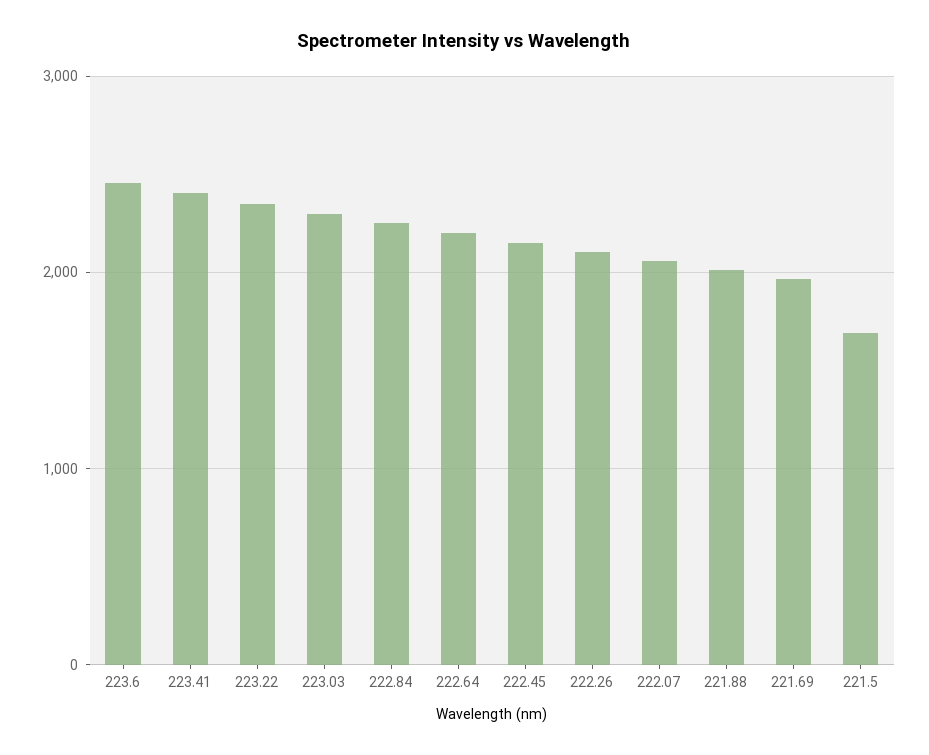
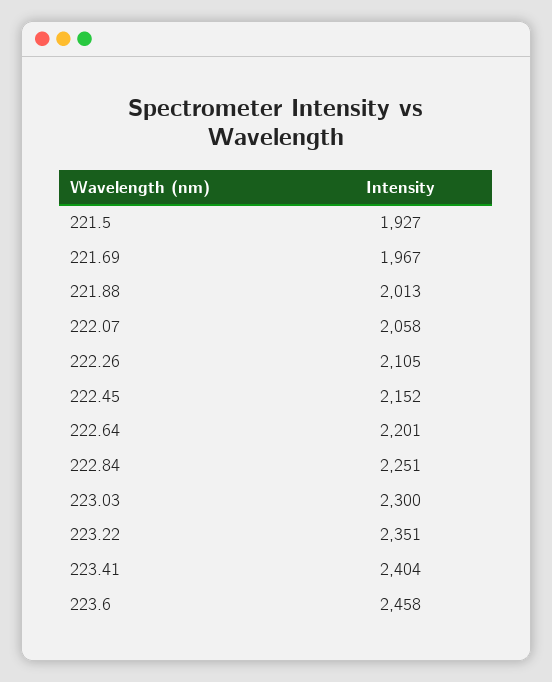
221.5: 1700 -> 1927

